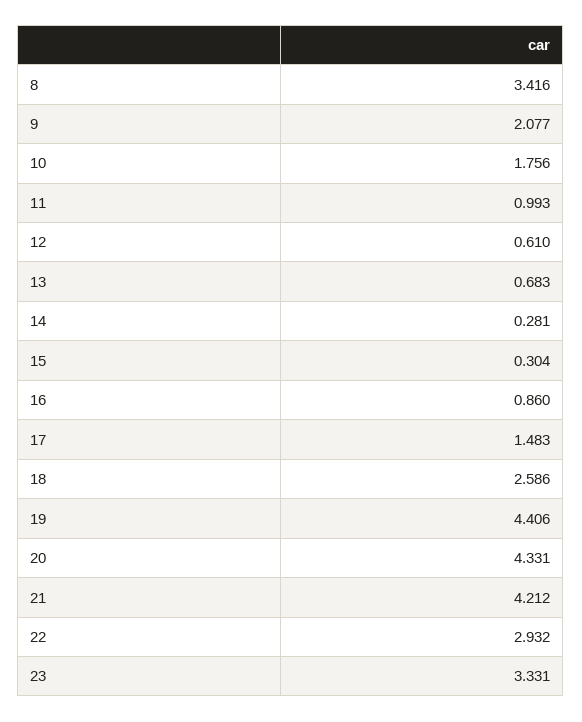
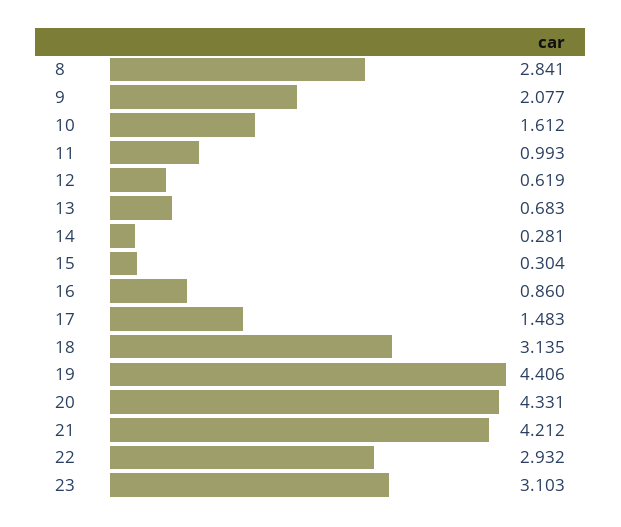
8: 3.416 -> 2.841
10: 1.756 -> 1.612
12: 0.61 -> 0.619
18: 2.586 -> 3.135
23: 3.331 -> 3.103

